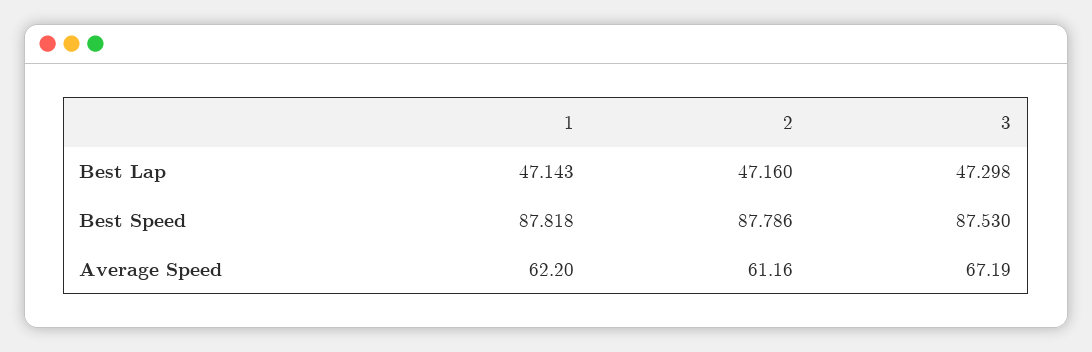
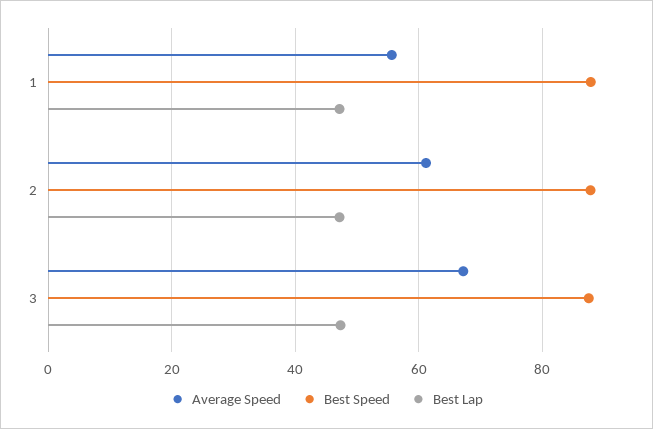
Average Speed, 1: 62.2 -> 56

